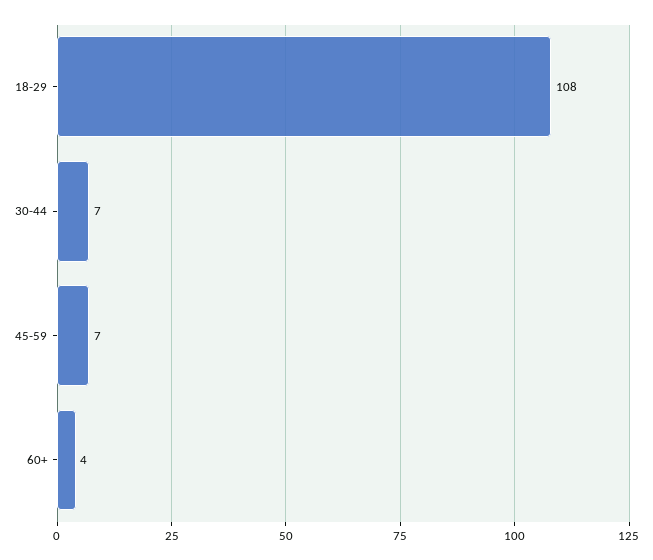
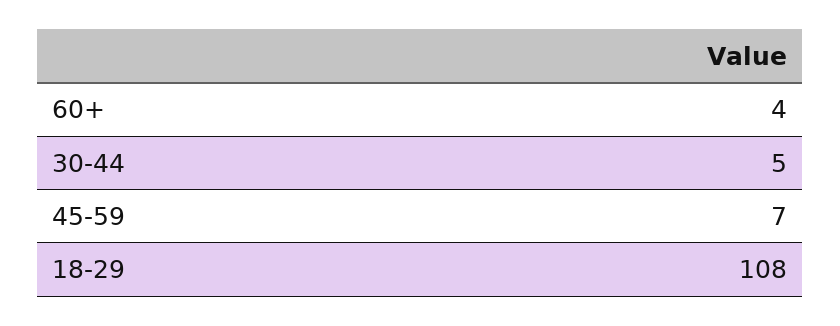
30-44: 7 -> 5

